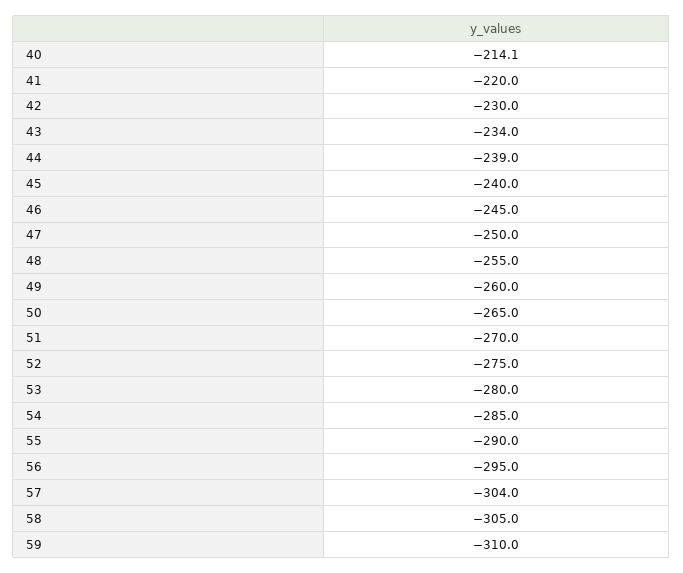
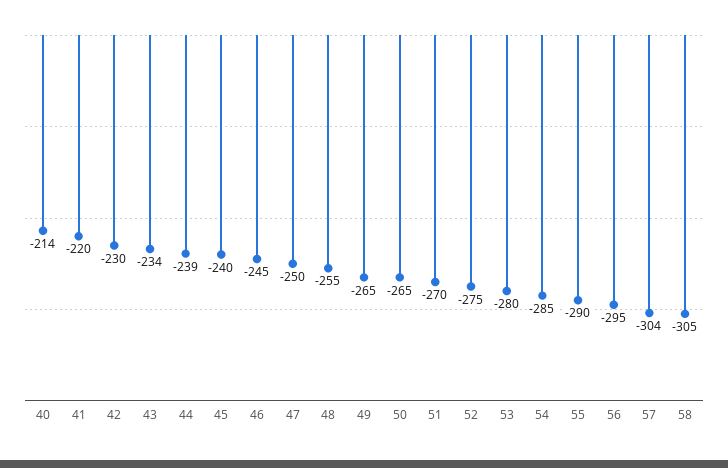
49: -260 -> -265
59: -310 -> none

